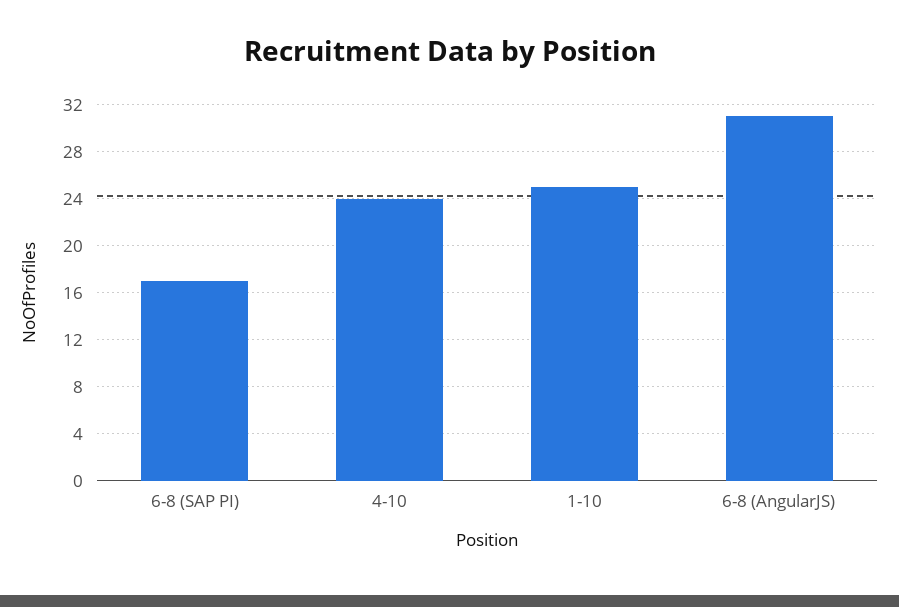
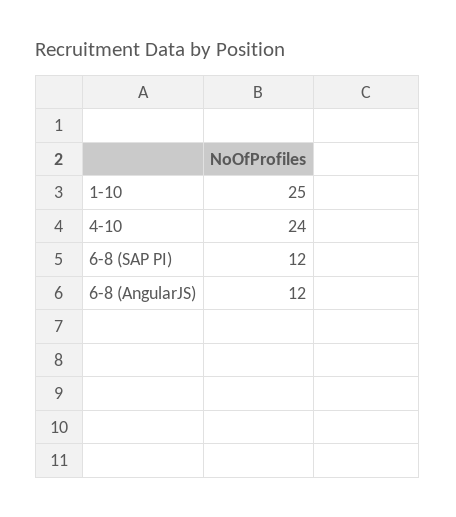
6-8 (SAP PI): 17 -> 12
6-8 (AngularJS): 31 -> 12

